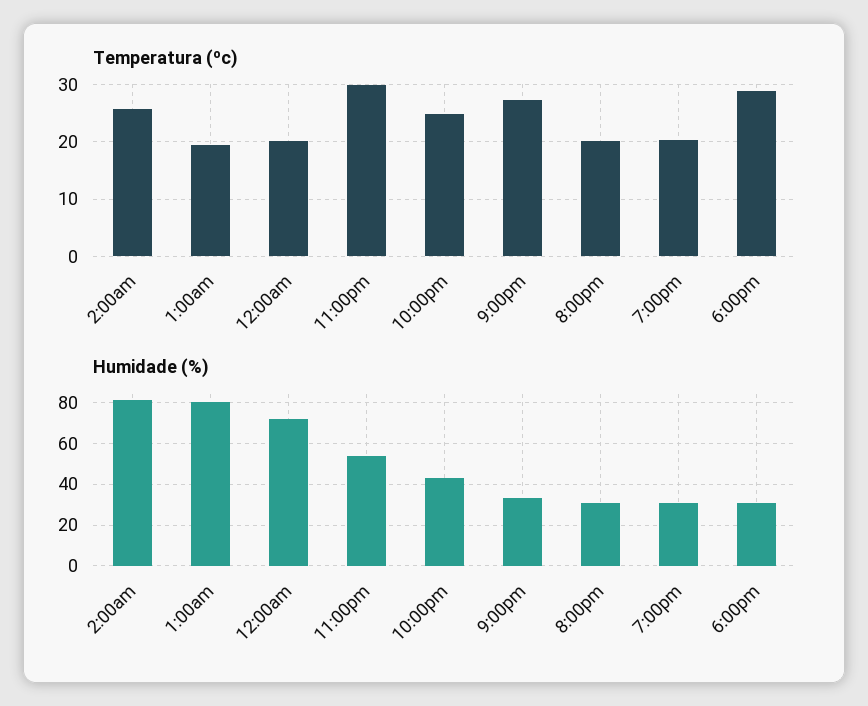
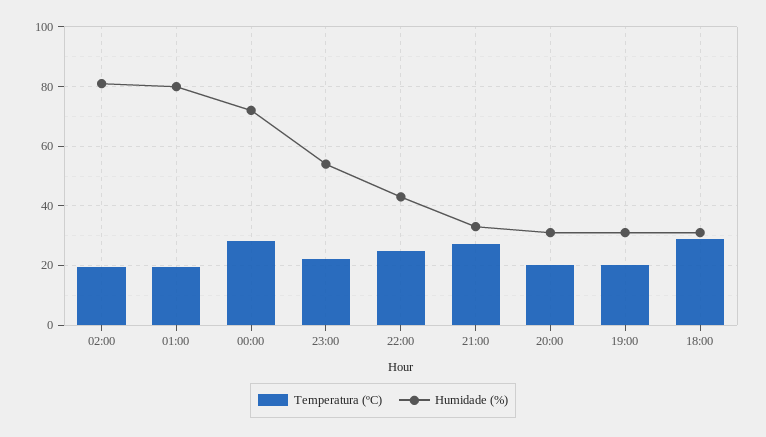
Temperatura (ºc), 2:00am: 26 -> 20
Temperatura (ºc), 12:00am: 20 -> 27.5
Temperatura (ºc), 11:00pm: 30 -> 22.5

